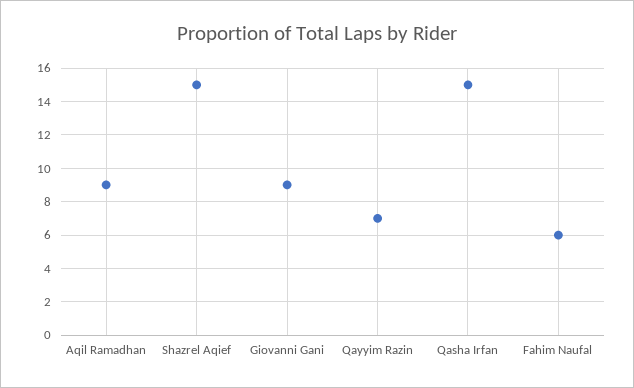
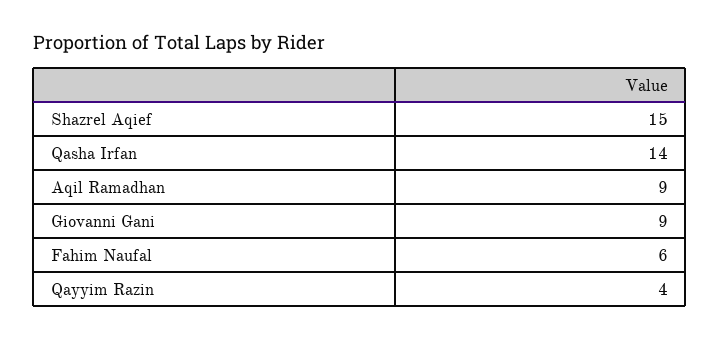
Qayyim Razin: 7 -> 4
Qasha Irfan: 15 -> 14

